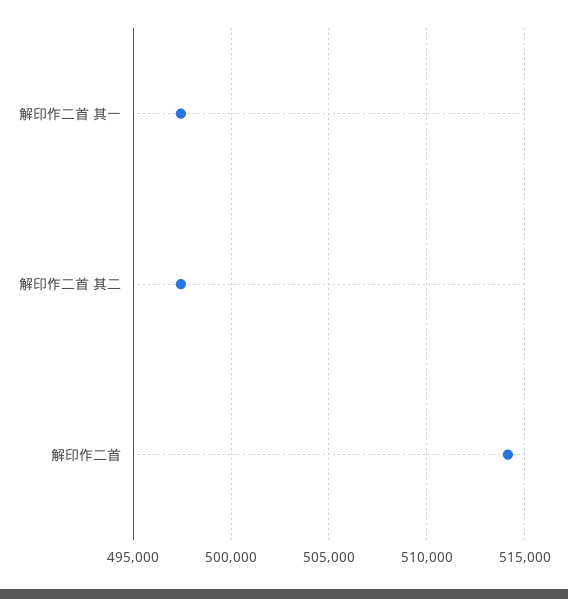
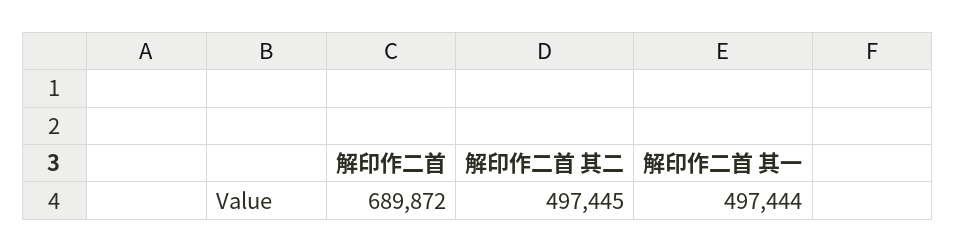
解印作二首: 514000 -> 689872

